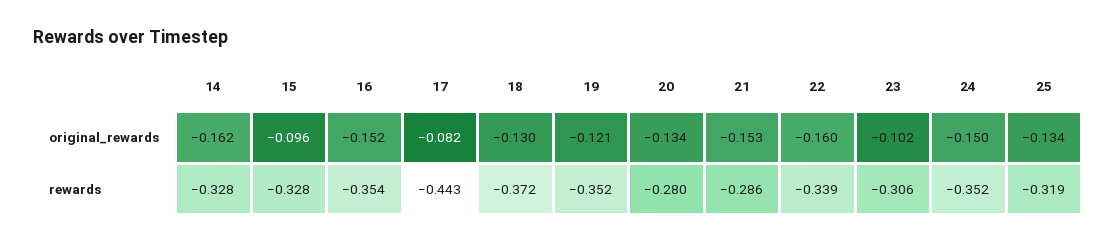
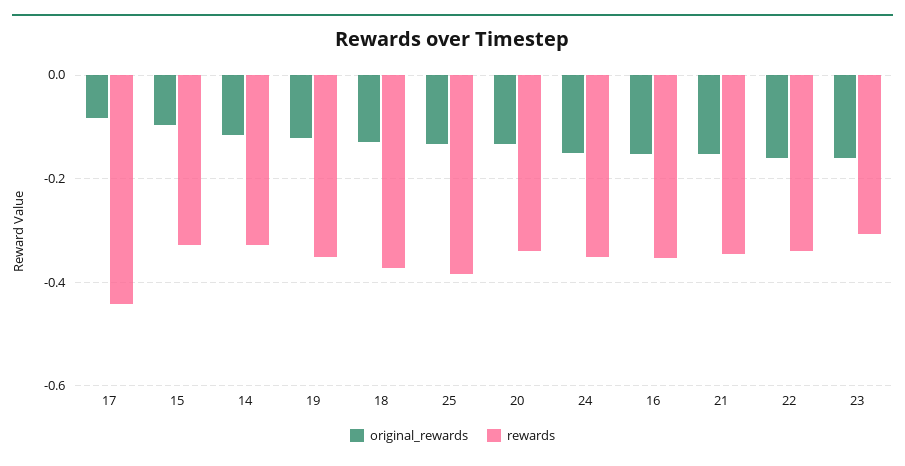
original_rewards, 14: -0.162 -> -0.12
original_rewards, 23: -0.102 -> -0.16
rewards, 20: -0.28 -> -0.34
rewards, 21: -0.286 -> -0.34
rewards, 25: -0.319 -> -0.38

